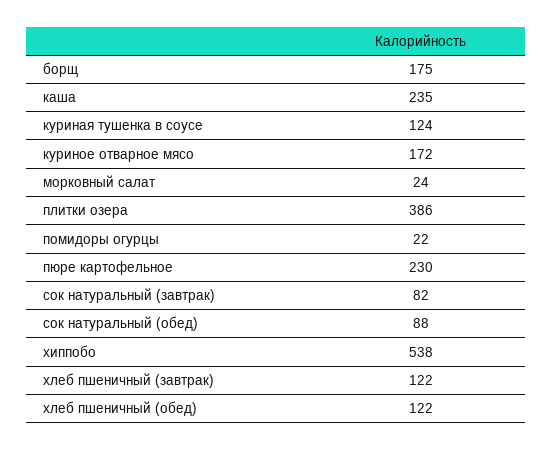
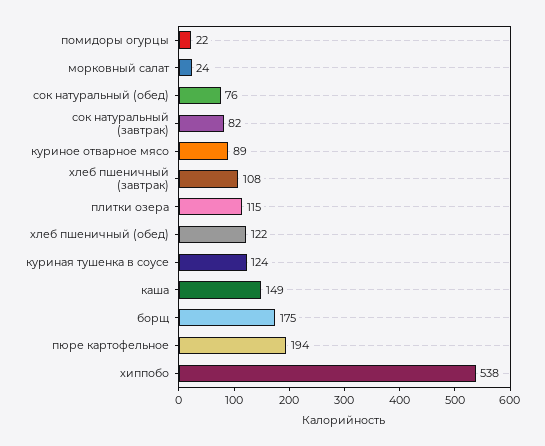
каша: 235 -> 149
куриное отварное мясо: 172 -> 89
плитки озера: 386 -> 115
пюре картофельное: 230 -> 194
сок натуральный (обед): 88 -> 76
хлеб пшеничный (завтрак): 122 -> 108

